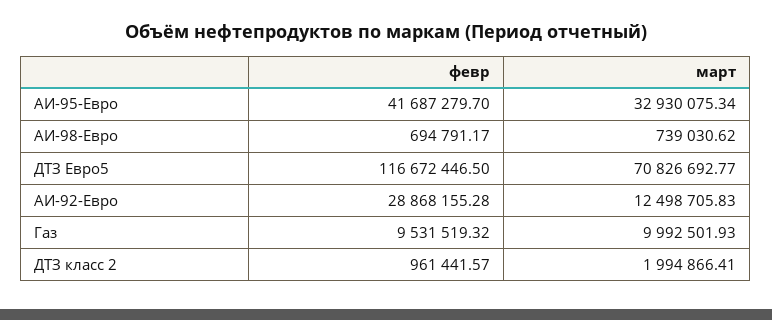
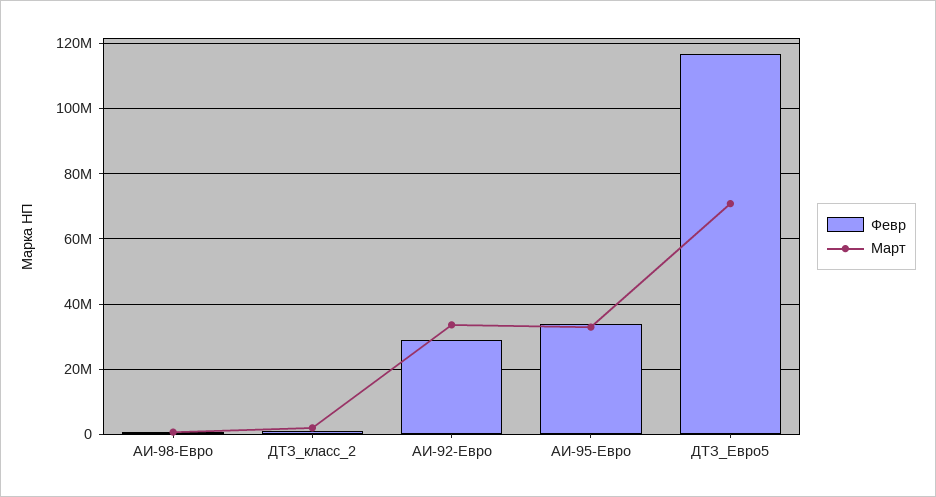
февр, АИ-95-Евро: 41687279.7 -> 34000000
март, АИ-92-Евро: 12498705.83 -> 34000000
февр, Газ: 9531519.32 -> none
март, Газ: 9992501.93 -> none

